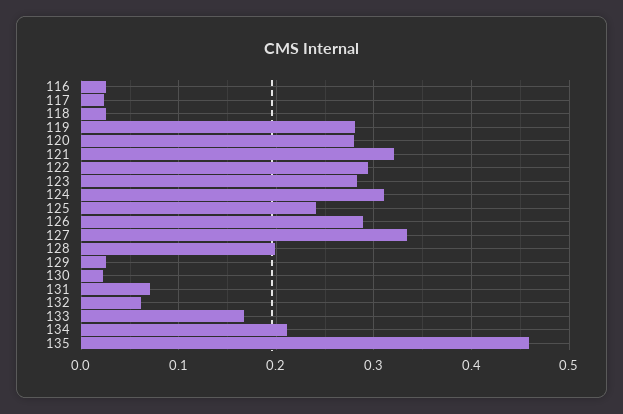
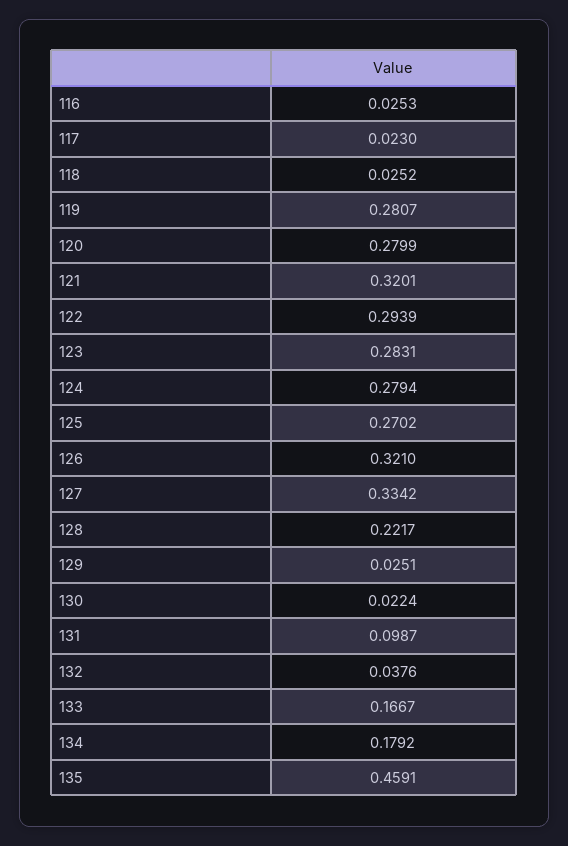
124: 0.31 -> 0.2794
125: 0.24 -> 0.2702
126: 0.29 -> 0.321
128: 0.2 -> 0.2217
131: 0.07 -> 0.0987
132: 0.06 -> 0.0376
134: 0.21 -> 0.1792

